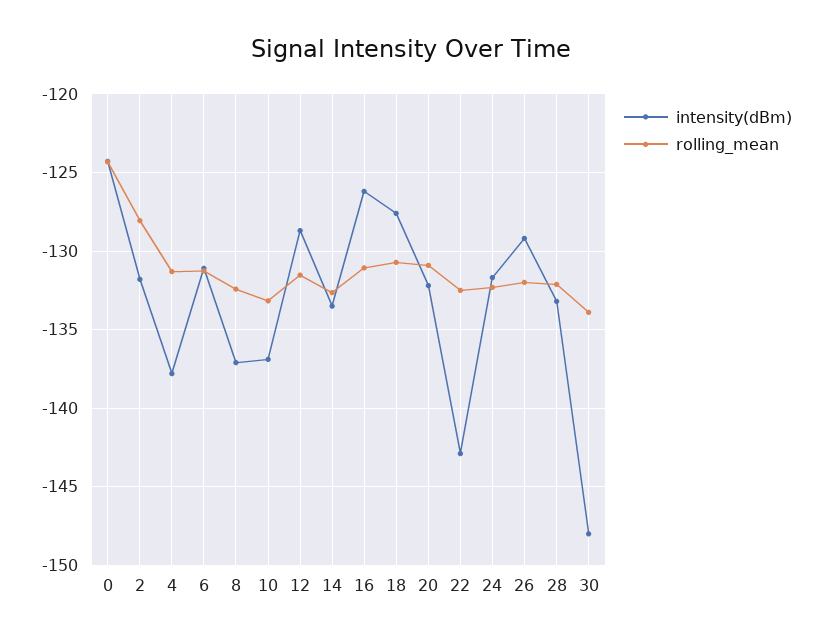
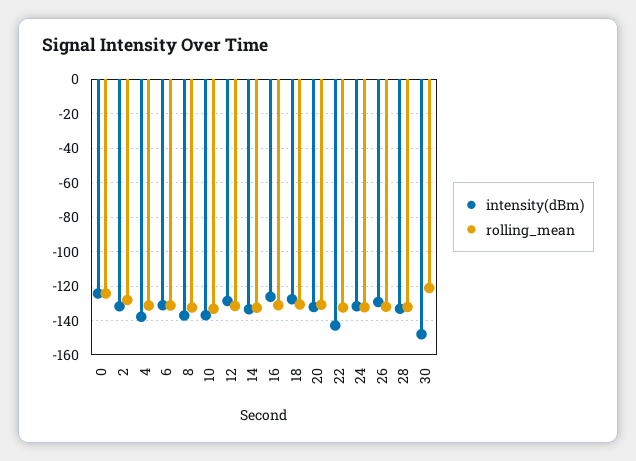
rolling_mean, 30: -134 -> -120

